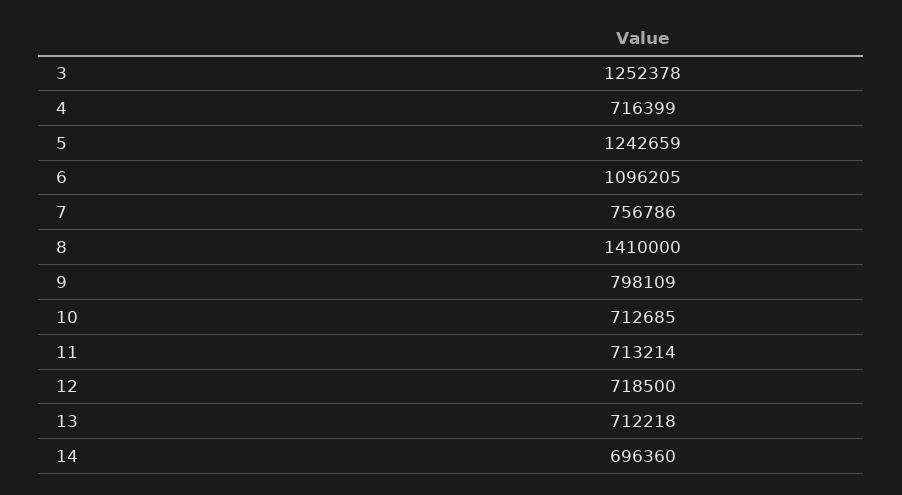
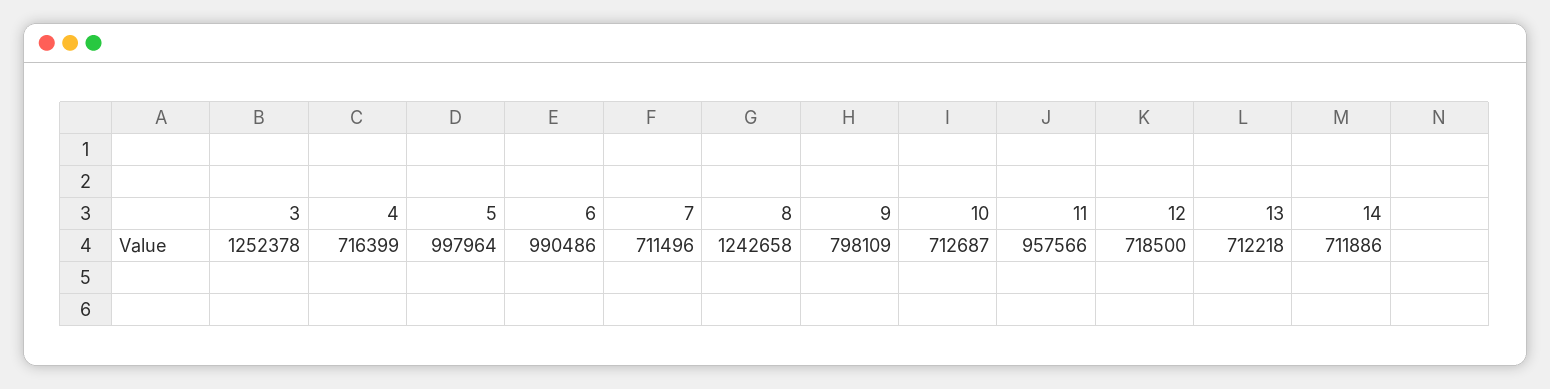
5: 1242659 -> 997964
6: 1096205 -> 990486
7: 756786 -> 711496
8: 1410000 -> 1242658
10: 712685 -> 712687
11: 713214 -> 957566
14: 696360 -> 711886

